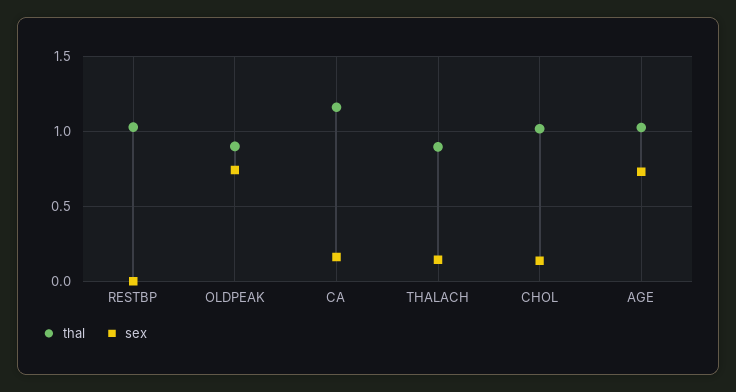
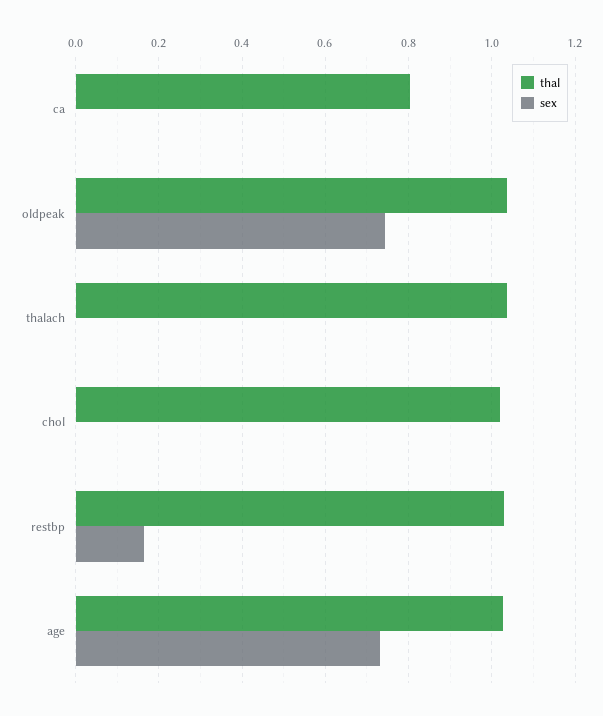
sex, RESTBP: 0 -> 0.16
thal, OLDPEAK: 0.9 -> 1.04
thal, CA: 1.15 -> 0.8
sex, CA: 0.15 -> 0
thal, THALACH: 0.9 -> 1.04
sex, THALACH: 0.15 -> 0
sex, CHOL: 0.15 -> 0

